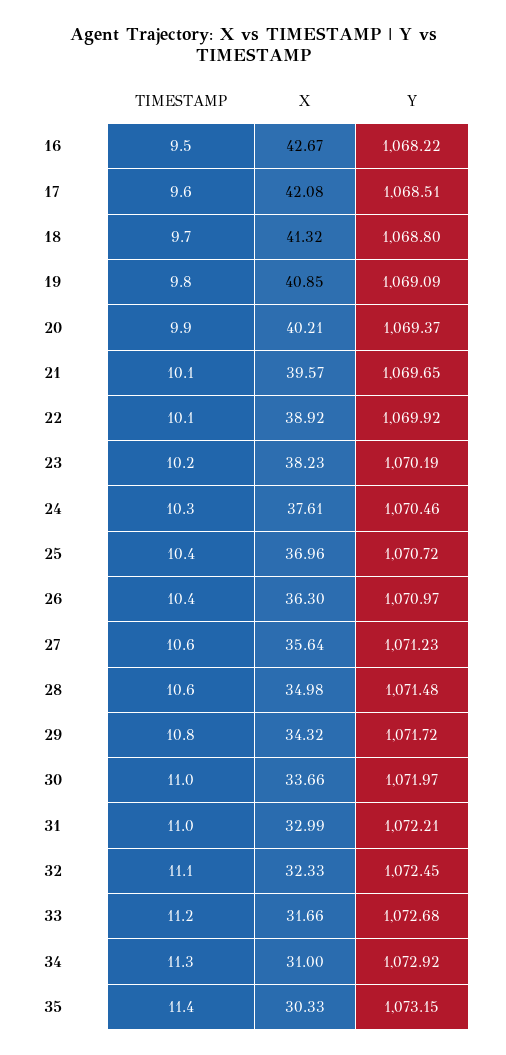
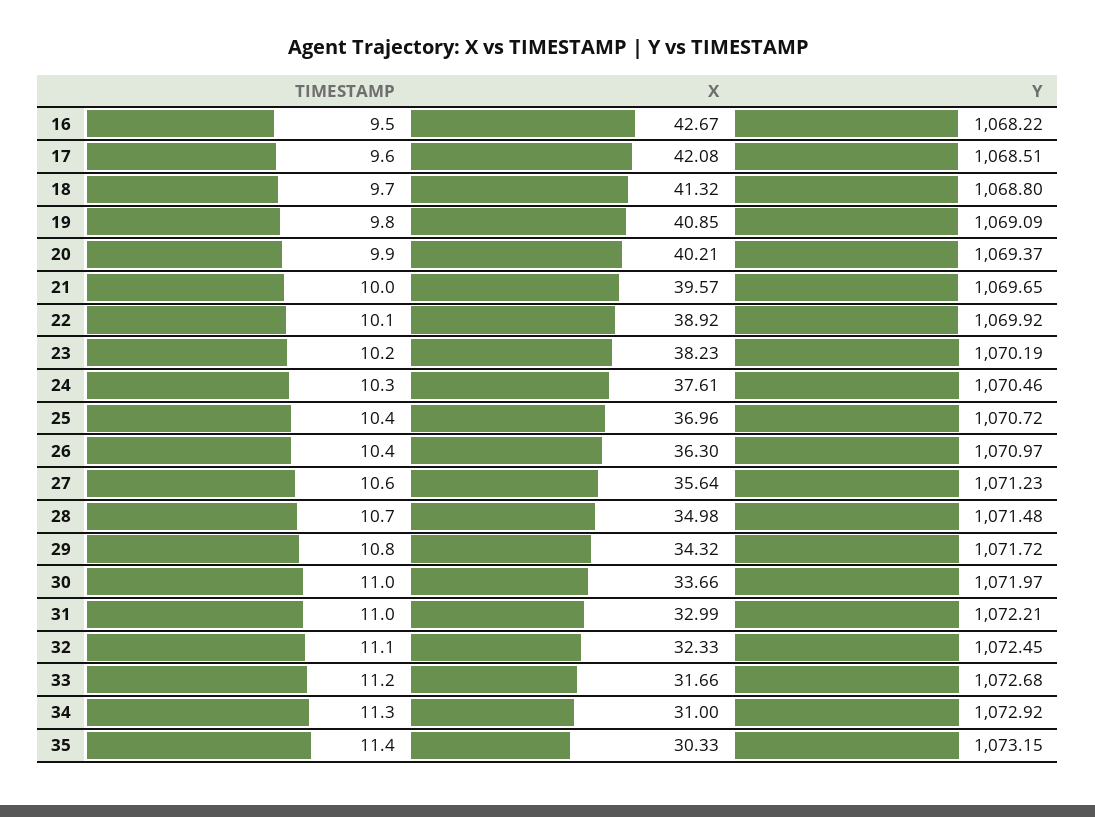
TIMESTAMP, 21: 10.1 -> 10
TIMESTAMP, 28: 10.6 -> 10.7

